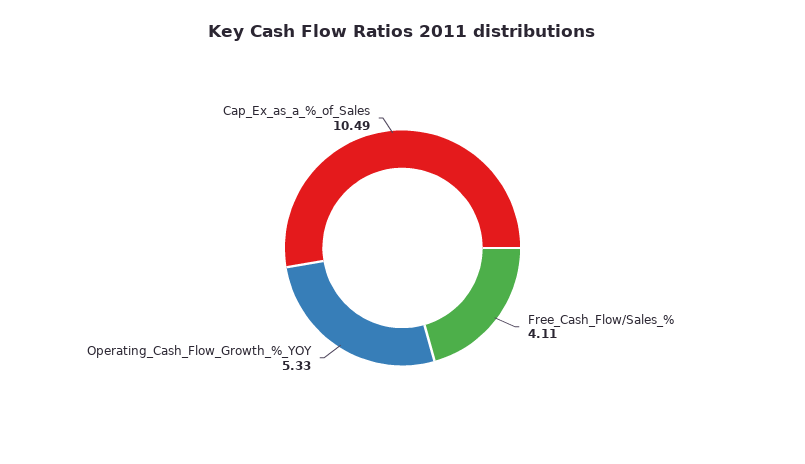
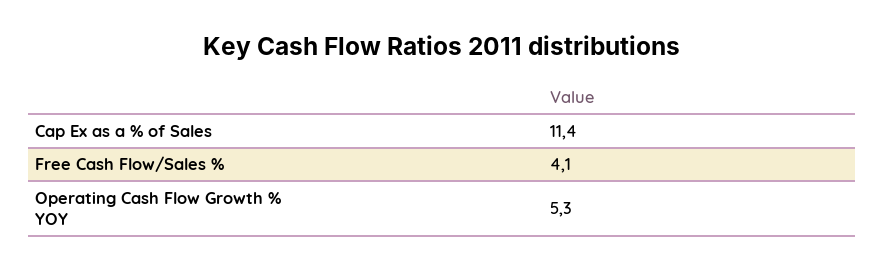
Cap_Ex_as_a_%_of_Sales: 10.49 -> 11.4

